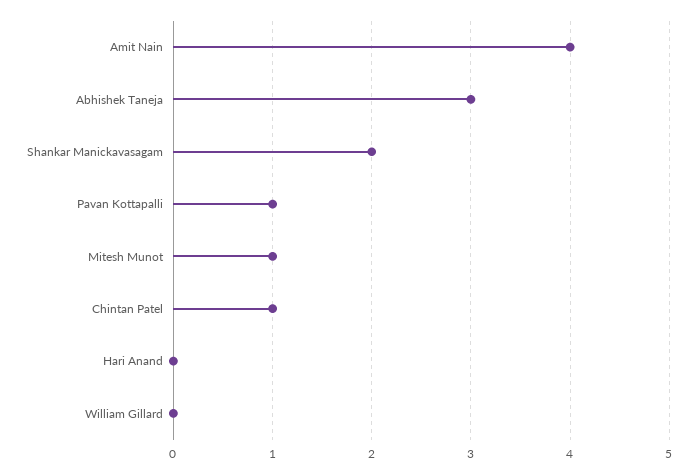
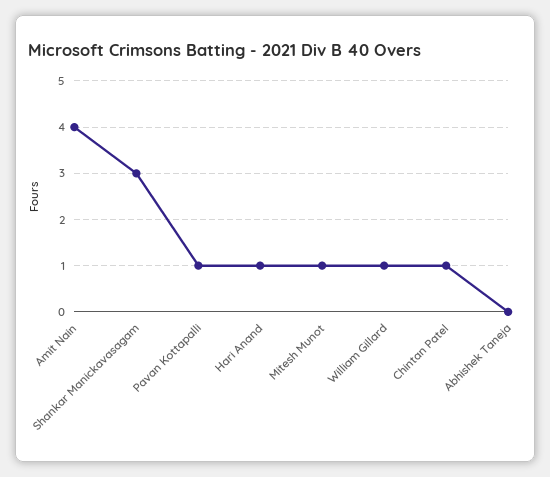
Abhishek Taneja: 3 -> 0
Shankar Manickavasagam: 2 -> 3
Hari Anand: 0 -> 1
William Gillard: 0 -> 1

